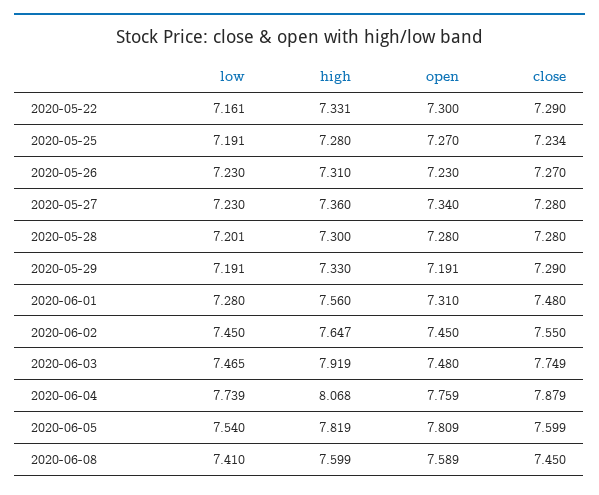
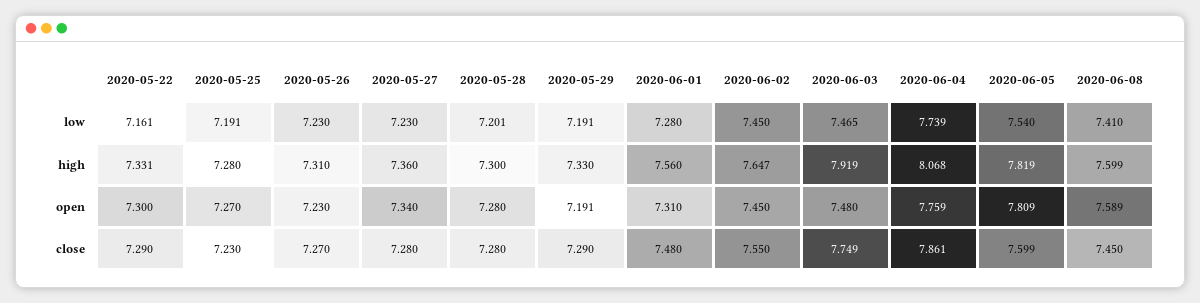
close, 2020-05-25: 7.234 -> 7.23
close, 2020-06-04: 7.879 -> 7.861

